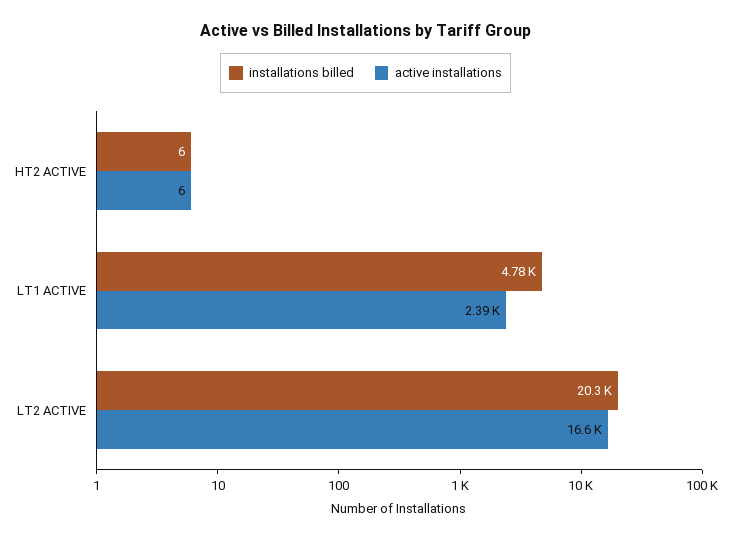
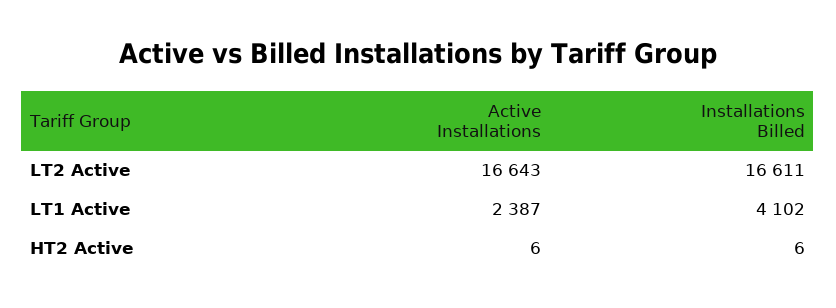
installations billed, LT1 ACTIVE: 4780 -> 4102
installations billed, LT2 ACTIVE: 20300 -> 16611

